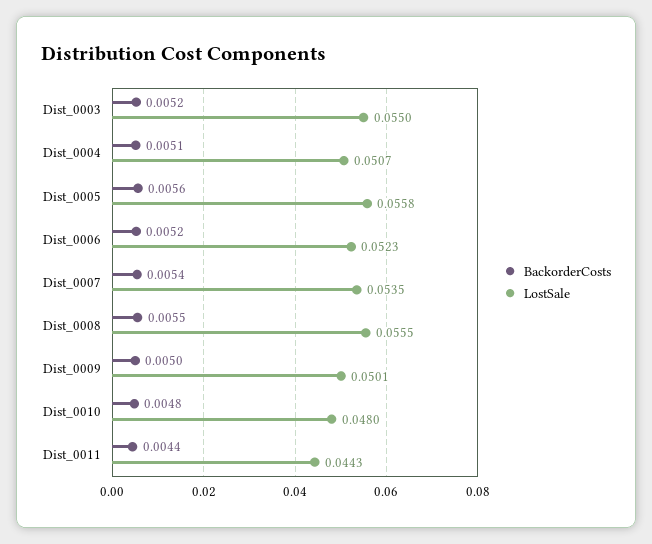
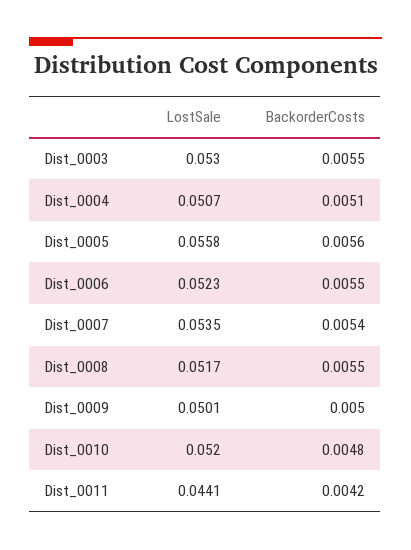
BackorderCosts, Dist_0003: 0.0052 -> 0.0055
LostSale, Dist_0003: 0.055 -> 0.053
BackorderCosts, Dist_0006: 0.0052 -> 0.0055
LostSale, Dist_0008: 0.0555 -> 0.0517
LostSale, Dist_0010: 0.048 -> 0.052
BackorderCosts, Dist_0011: 0.0044 -> 0.0042
LostSale, Dist_0011: 0.0443 -> 0.0441

